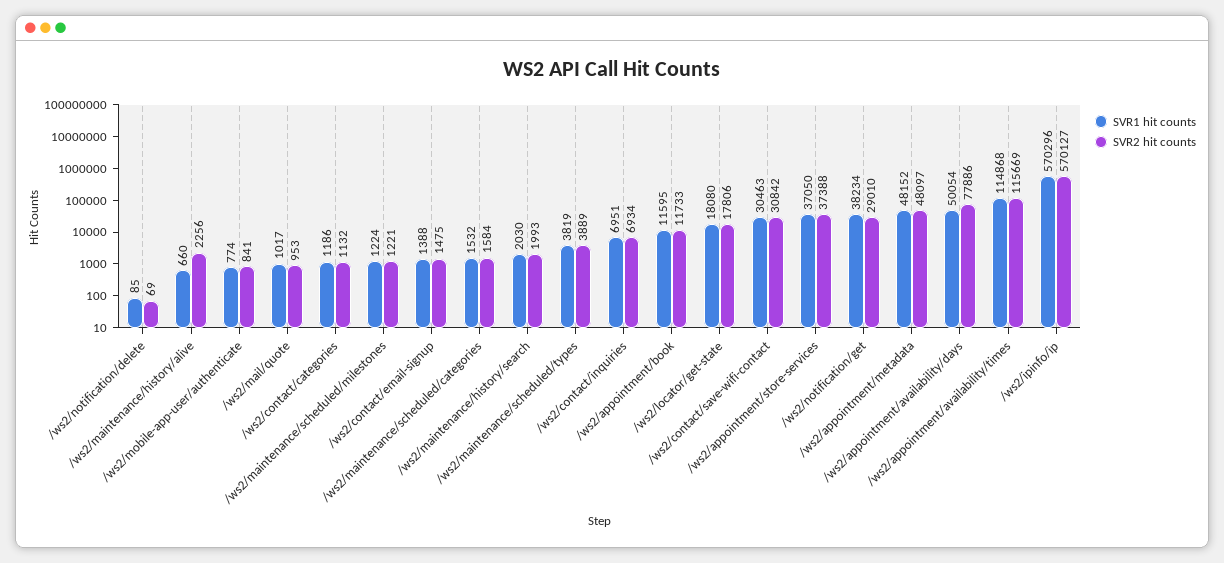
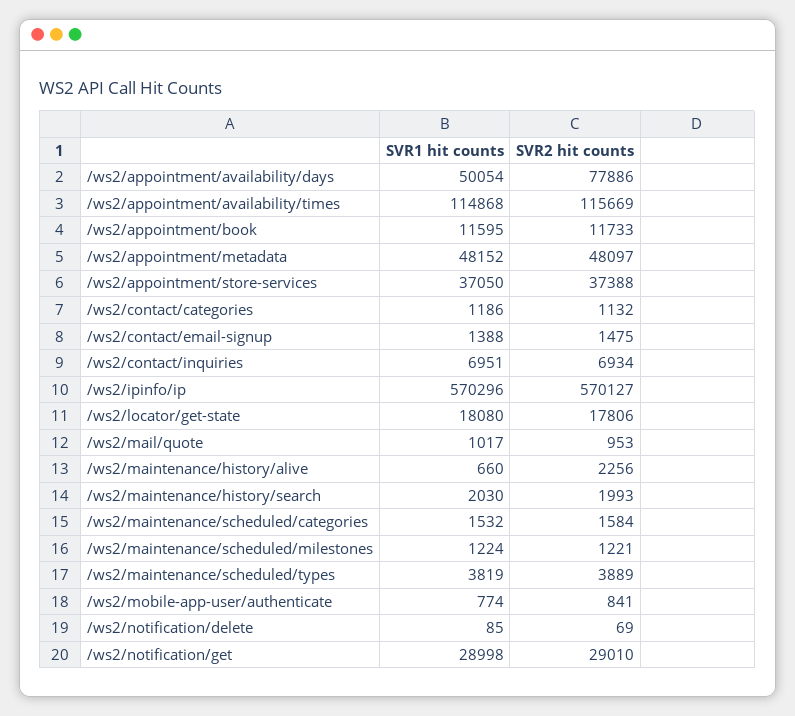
SVR1 hit counts, /ws2/contact/save-wifi-contact: 30463 -> none
SVR2 hit counts, /ws2/contact/save-wifi-contact: 30842 -> none
SVR1 hit counts, /ws2/notification/get: 38234 -> 28998

